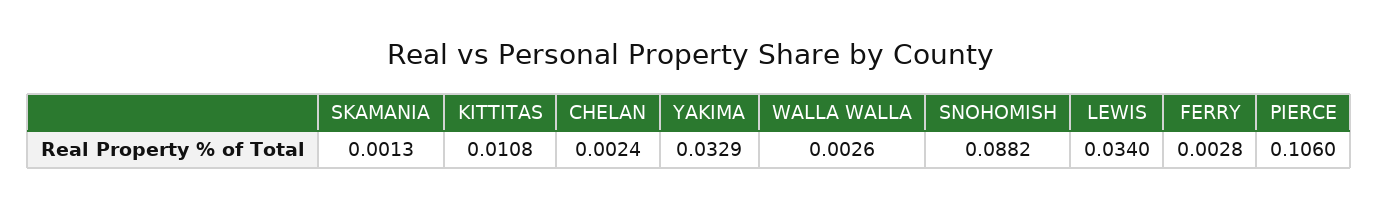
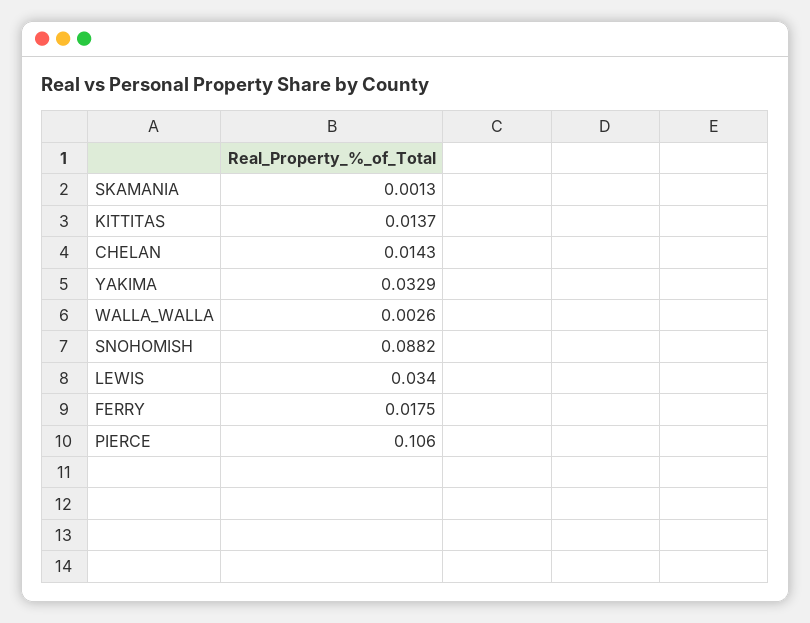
KITTITAS: 0.0108 -> 0.0137
CHELAN: 0.0024 -> 0.0143
FERRY: 0.0028 -> 0.0175

